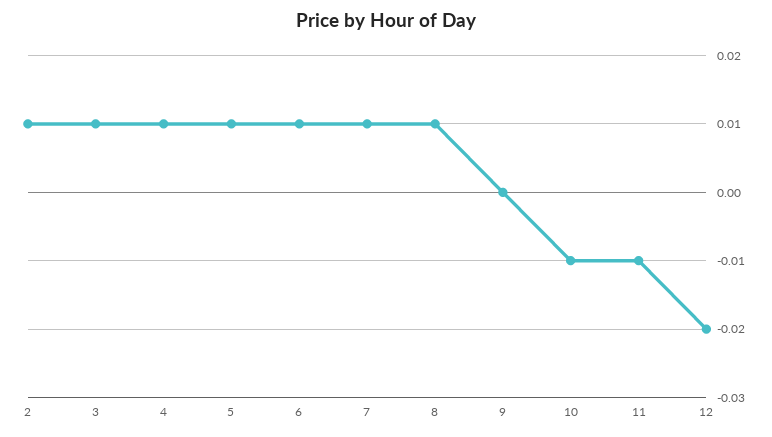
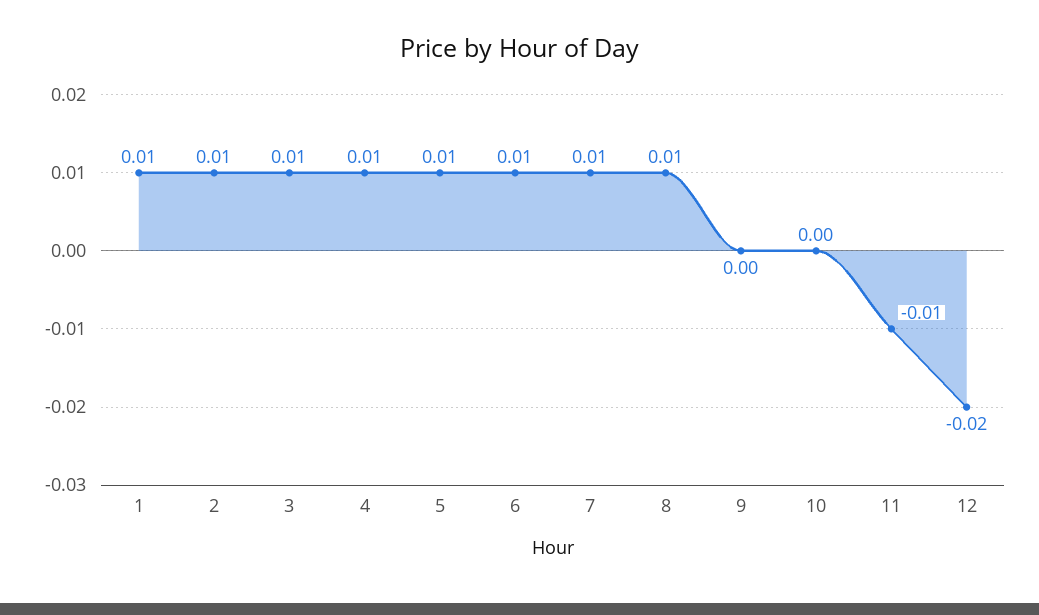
10: -0.01 -> 0
1: none -> 0.01

